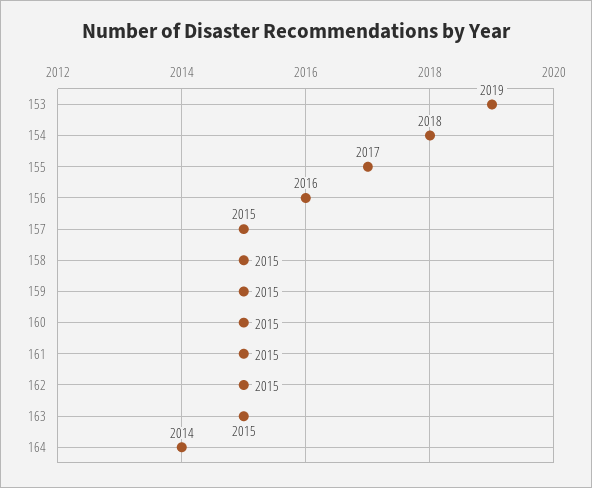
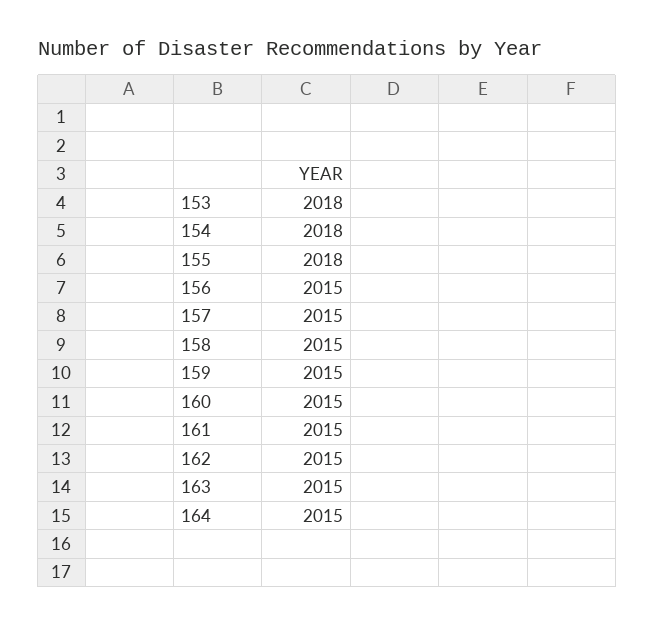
153: 2019 -> 2018
155: 2017 -> 2018
156: 2016 -> 2015
164: 2014 -> 2015

